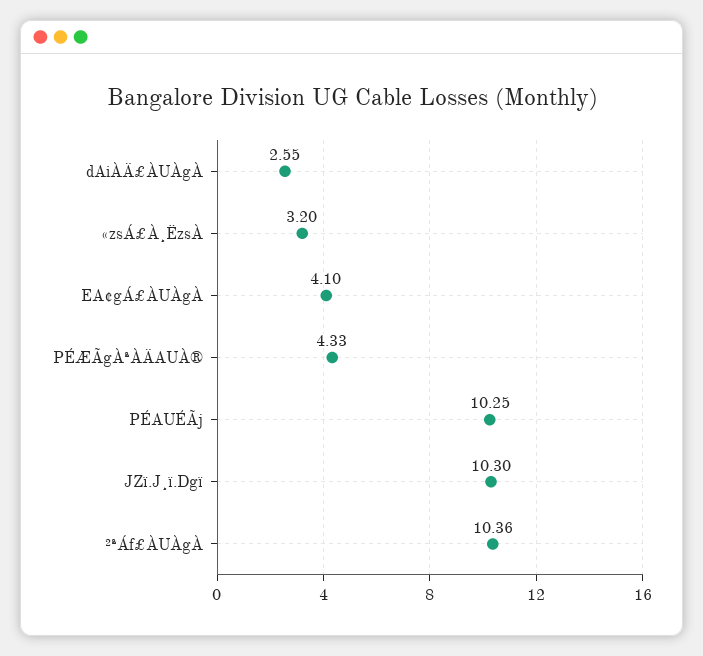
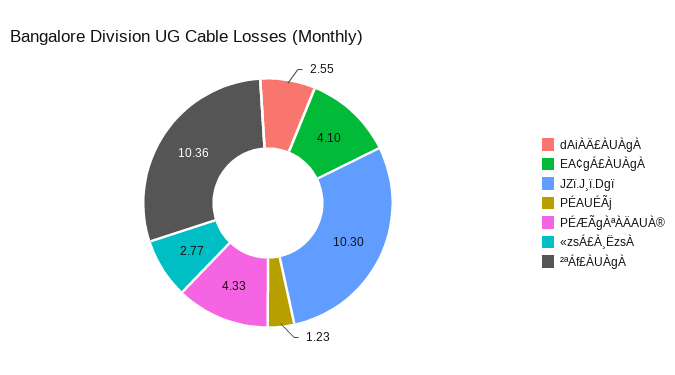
«zsÁ£À¸ËzsÀ: 3.2 -> 2.77
PÉAUÉÃj: 10.25 -> 1.23

